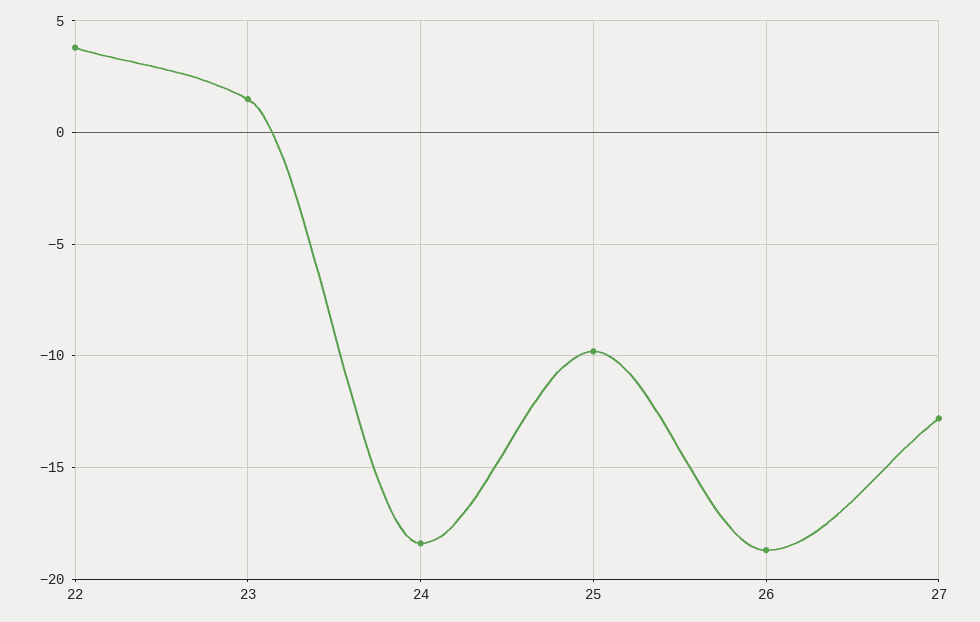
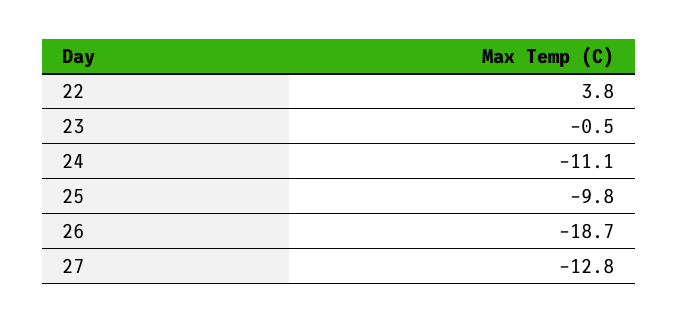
23: 1.5 -> -0.5
24: -18.5 -> -11.1

